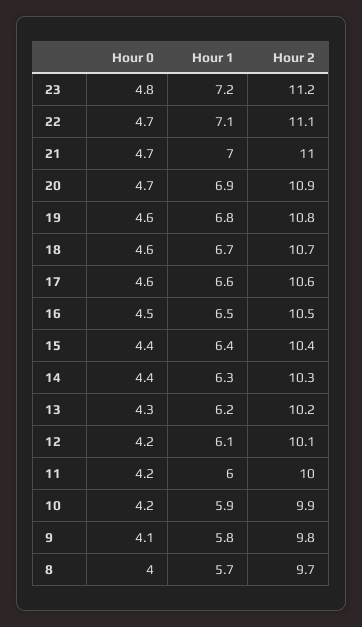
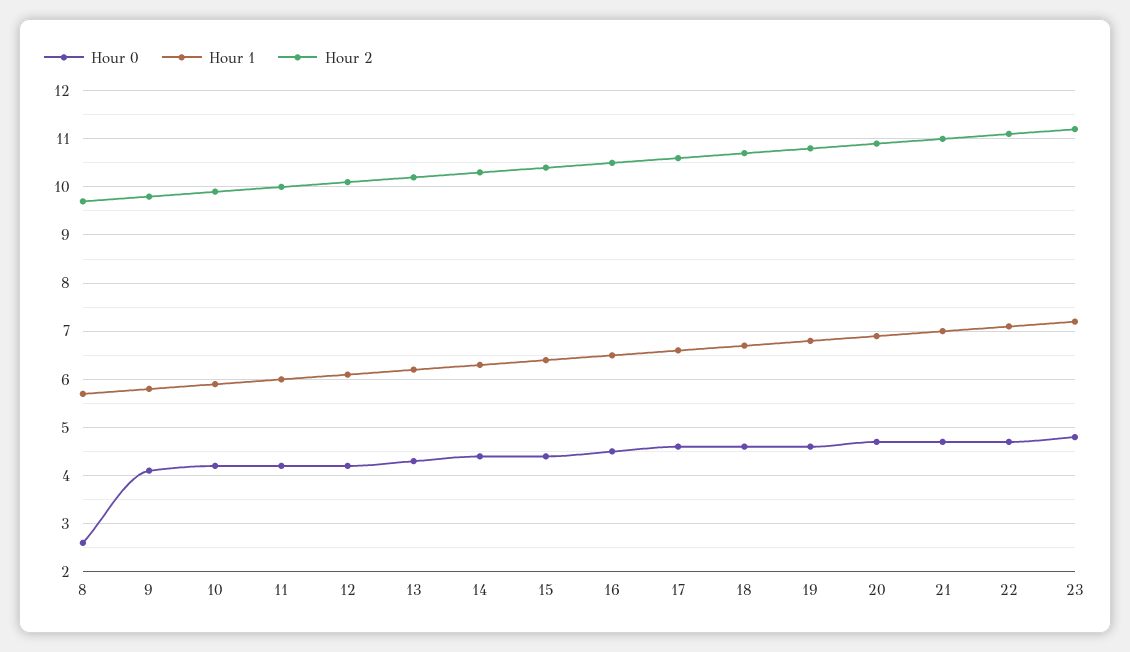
Hour 0, 8: 4 -> 2.5

